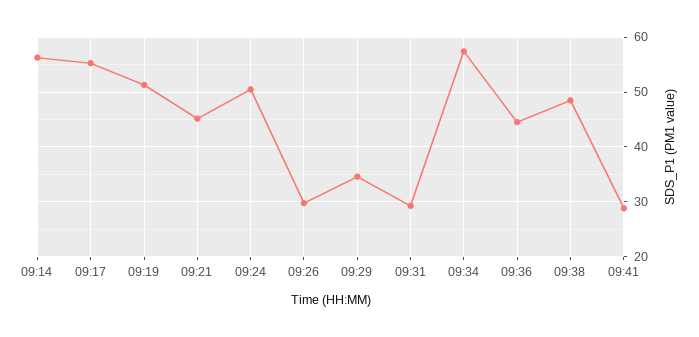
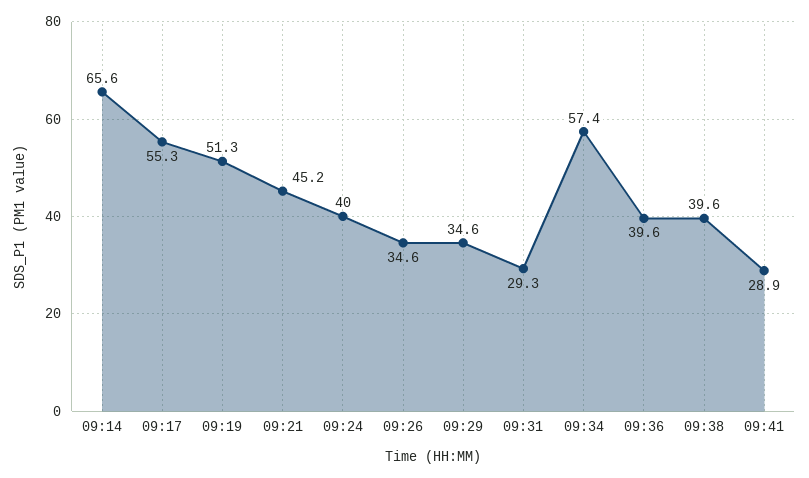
09:14: 56 -> 65.6
09:24: 50 -> 40
09:26: 30 -> 34.6
09:36: 44 -> 39.6
09:38: 48 -> 39.6

